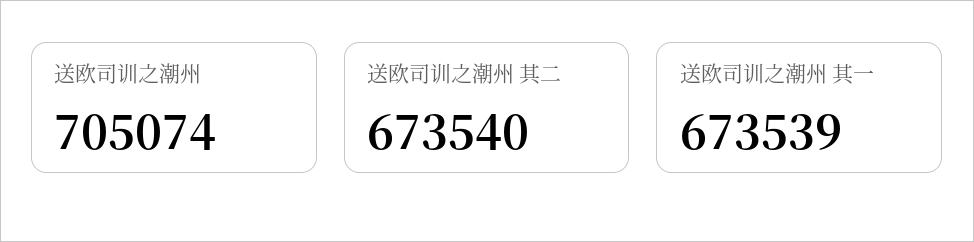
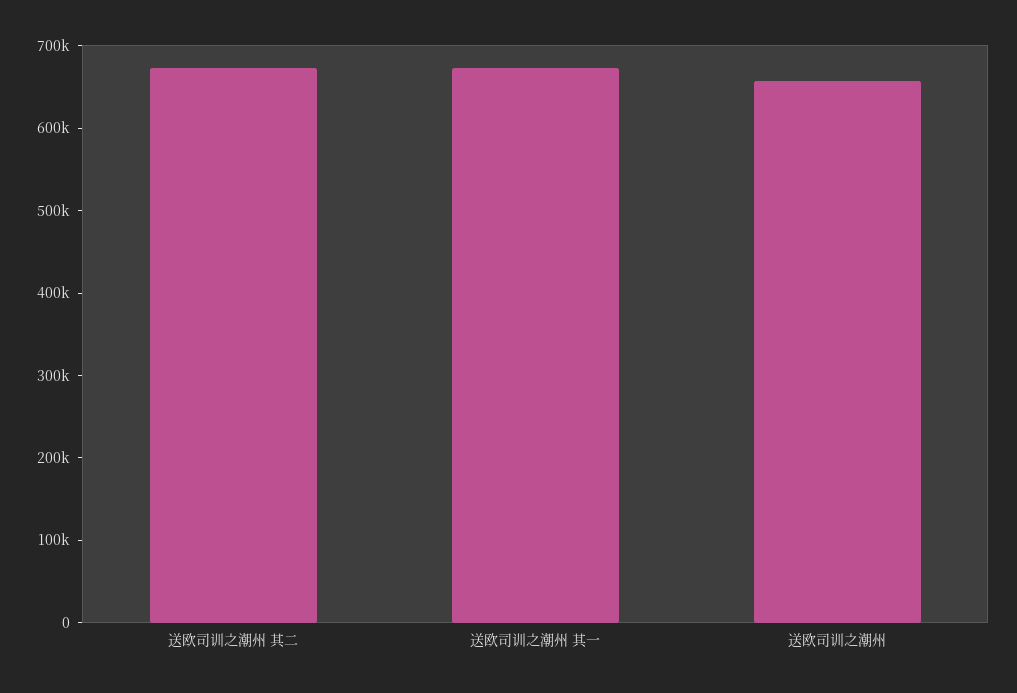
送欧司训之潮州: 705074 -> 660000

